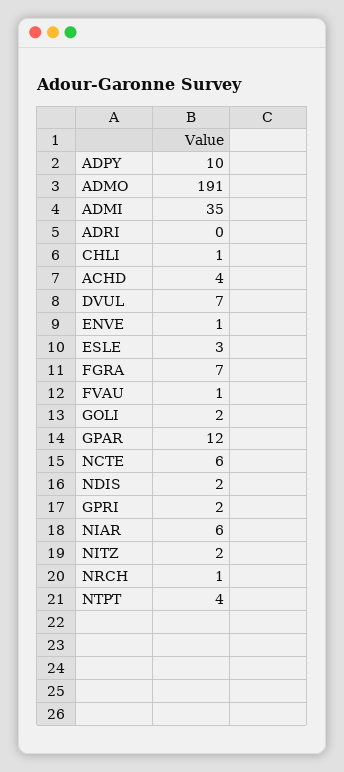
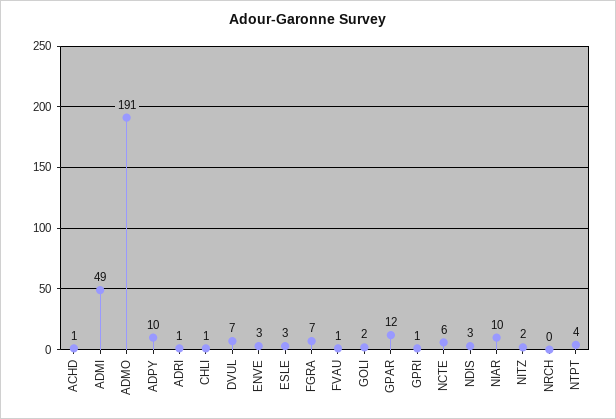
ADMI: 35 -> 49
ADRI: 0 -> 1
ACHD: 4 -> 1
ENVE: 1 -> 3
NDIS: 2 -> 3
GPRI: 2 -> 1
NIAR: 6 -> 10
NRCH: 1 -> 0

